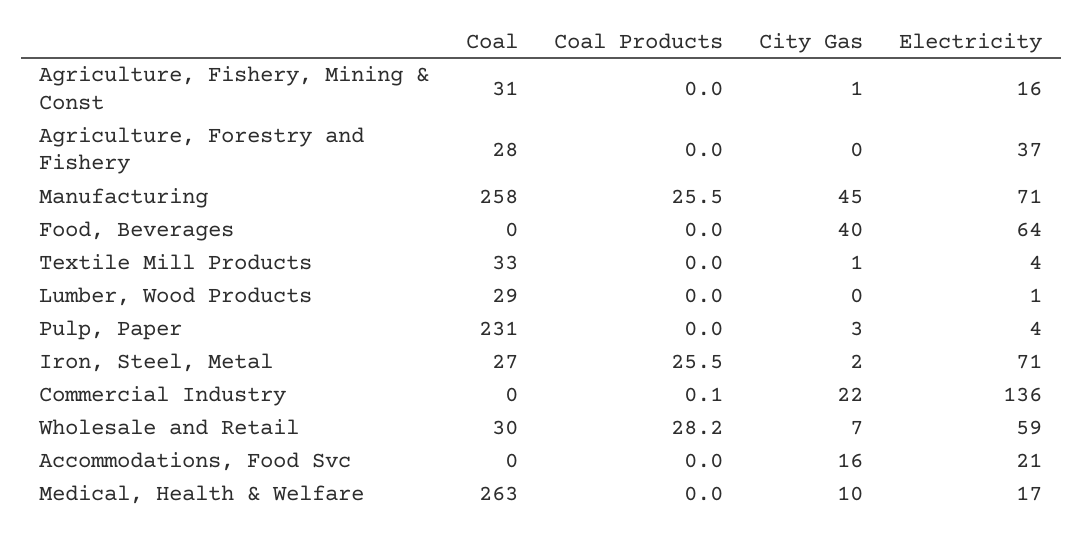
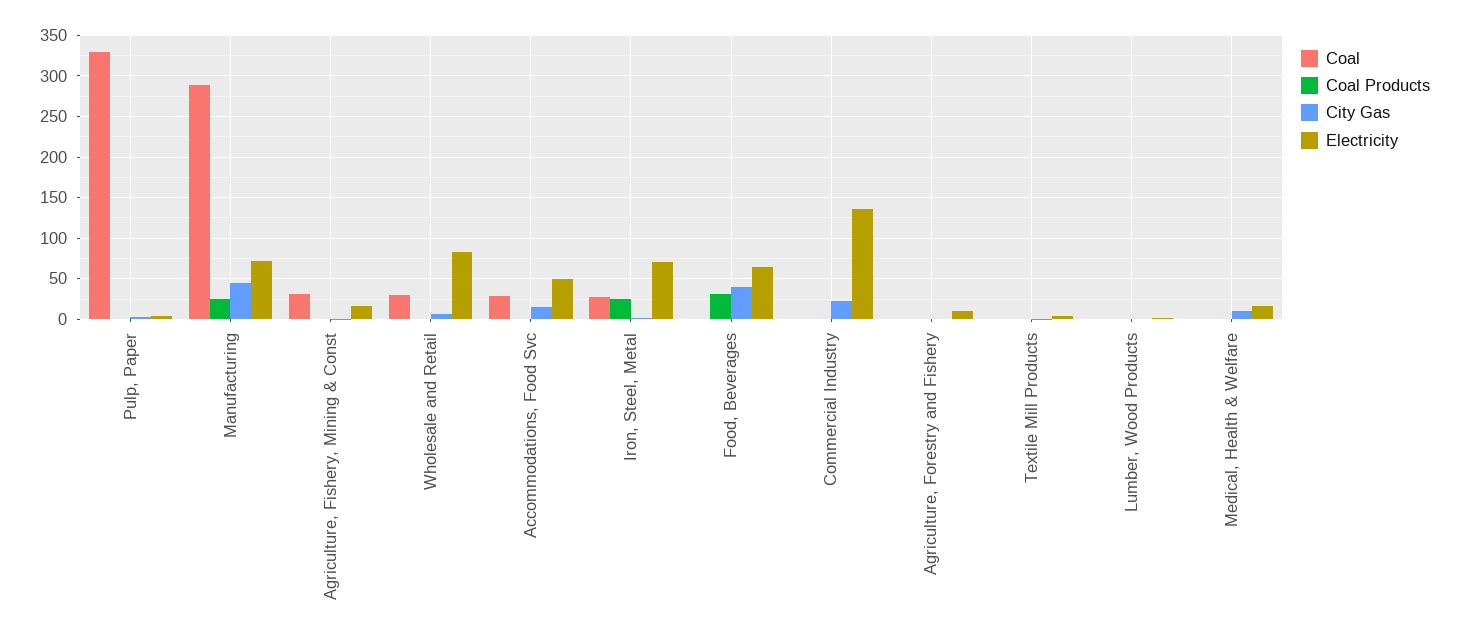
Coal, Agriculture, Forestry and Fishery: 28 -> 0
Electricity, Agriculture, Forestry and Fishery: 37 -> 10
Coal, Manufacturing: 258 -> 290
Coal Products, Food, Beverages: 0 -> 30
Coal, Textile Mill Products: 33 -> 0
Coal, Lumber, Wood Products: 29 -> 0
Coal, Pulp, Paper: 231 -> 330
Coal Products, Wholesale and Retail: 28.2 -> 0
Electricity, Wholesale and Retail: 59 -> 80
Coal, Accommodations, Food Svc: 0 -> 30
Electricity, Accommodations, Food Svc: 21 -> 50
Coal, Medical, Health & Welfare: 263 -> 0

